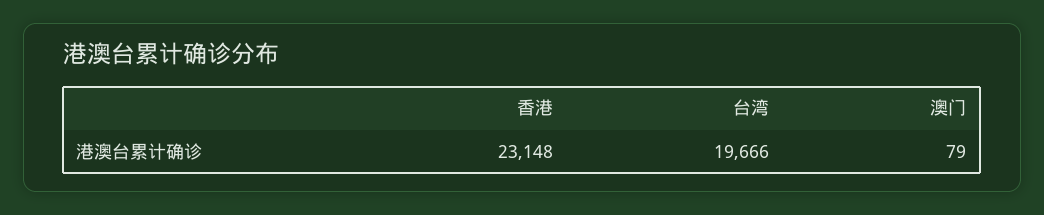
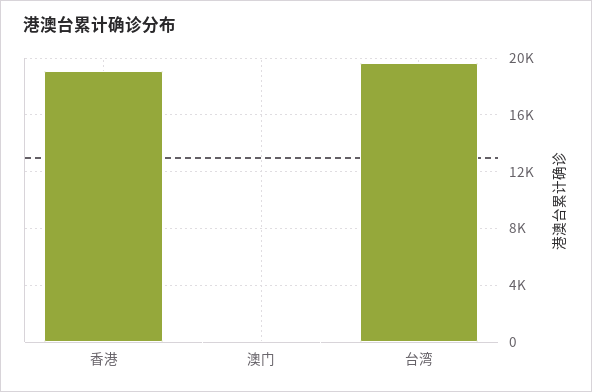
香港: 23148 -> 19000

